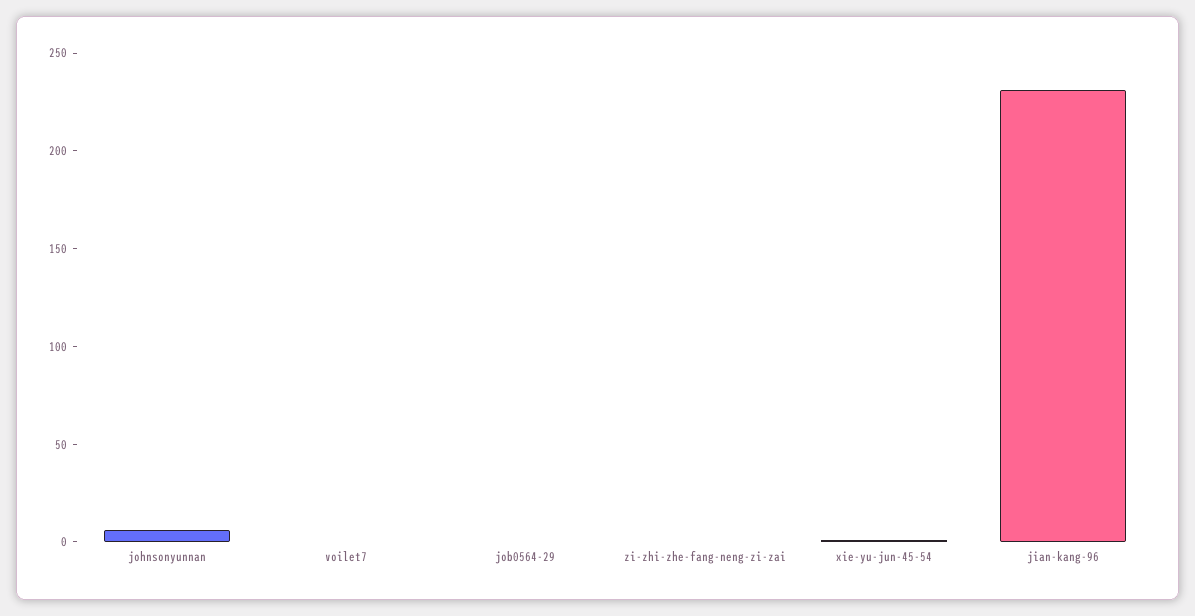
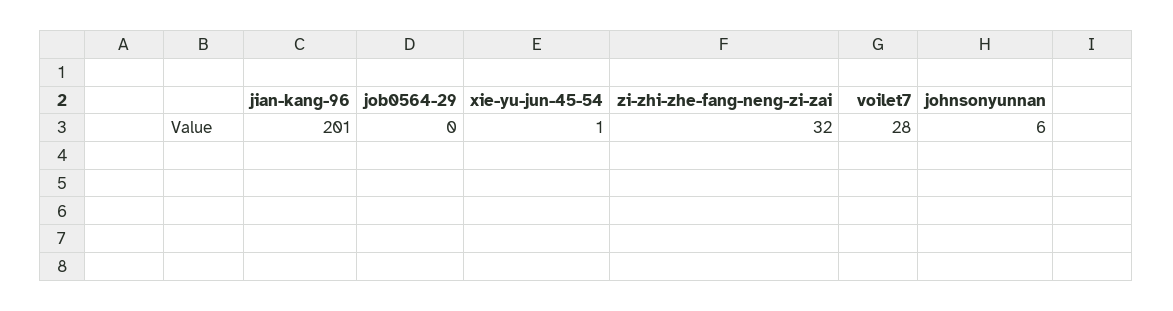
voilet7: 0 -> 28
zi-zhi-zhe-fang-neng-zi-zai: 0 -> 32
jian-kang-96: 230 -> 201

